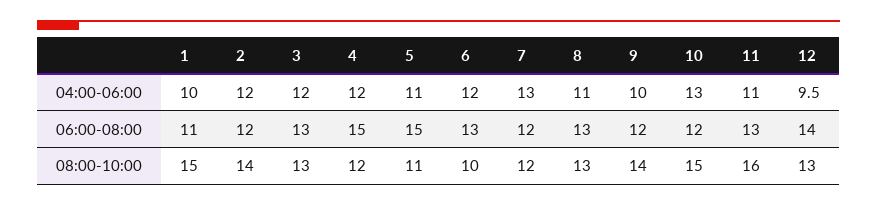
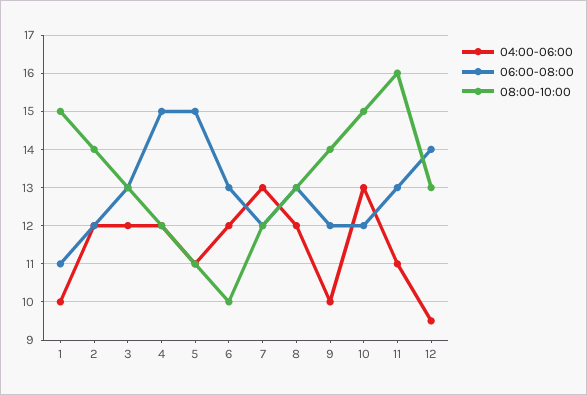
04:00-06:00, 8: 11 -> 12

